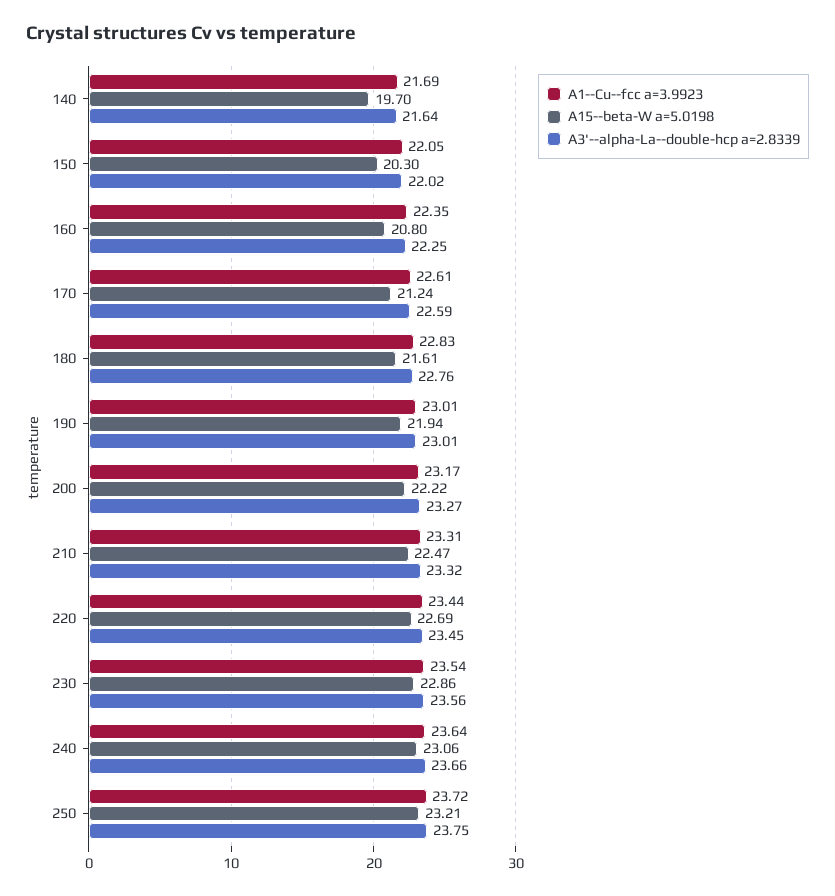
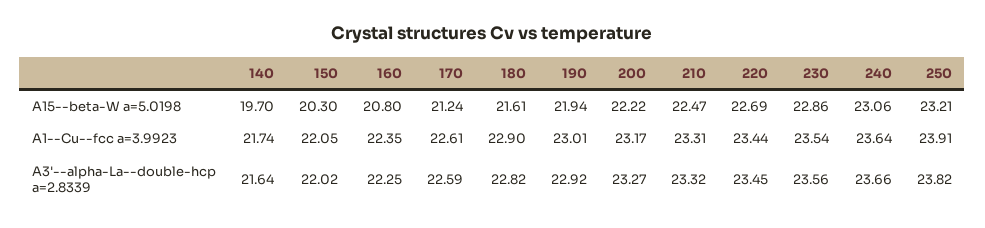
A1--Cu--fcc a=3.9923, 140: 21.69 -> 21.74
A1--Cu--fcc a=3.9923, 180: 22.83 -> 22.9
A3'--alpha-La--double-hcp a=2.8339, 180: 22.76 -> 22.82
A3'--alpha-La--double-hcp a=2.8339, 190: 23.01 -> 22.92
A1--Cu--fcc a=3.9923, 250: 23.72 -> 23.91
A3'--alpha-La--double-hcp a=2.8339, 250: 23.75 -> 23.82

